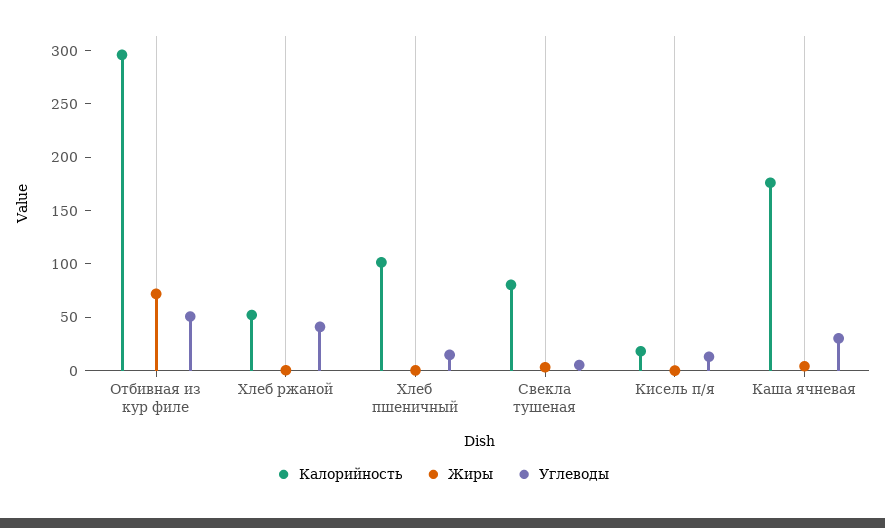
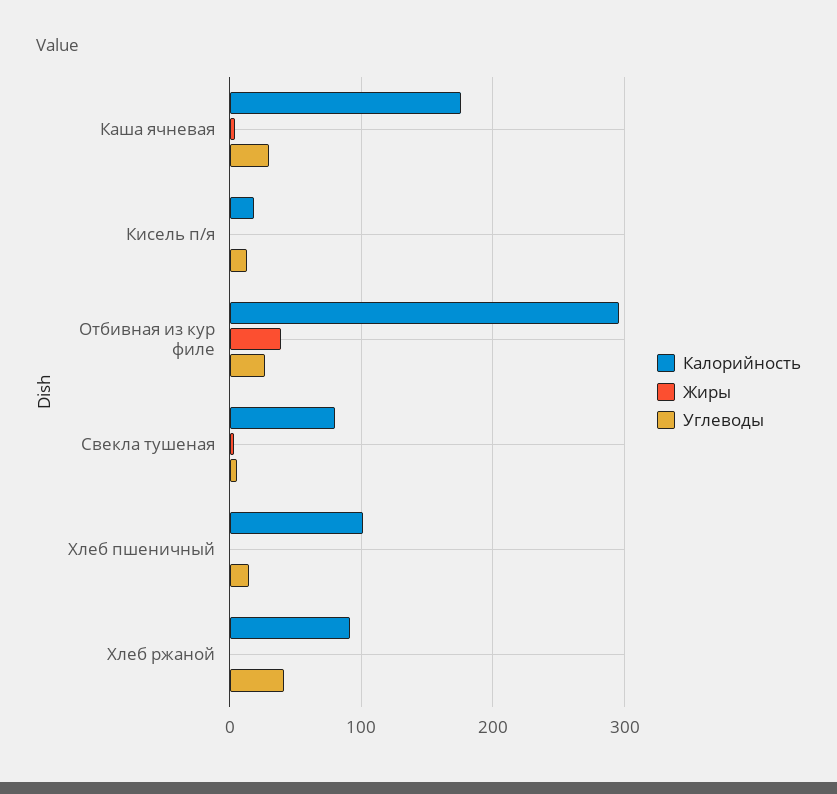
Жиры, Отбивная из кур филе: 70 -> 40
Углеводы, Отбивная из кур филе: 50 -> 30
Калорийность, Хлеб ржаной: 50 -> 90

